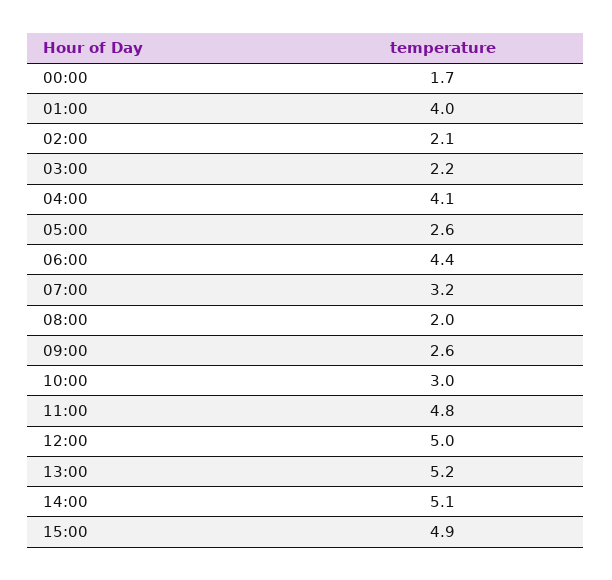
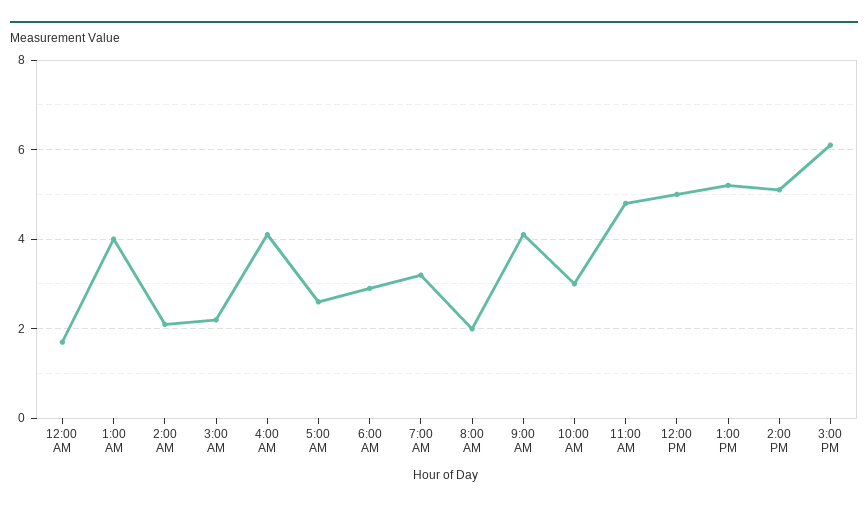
06:00: 4.4 -> 3
09:00: 2.6 -> 4
15:00: 4.9 -> 6

